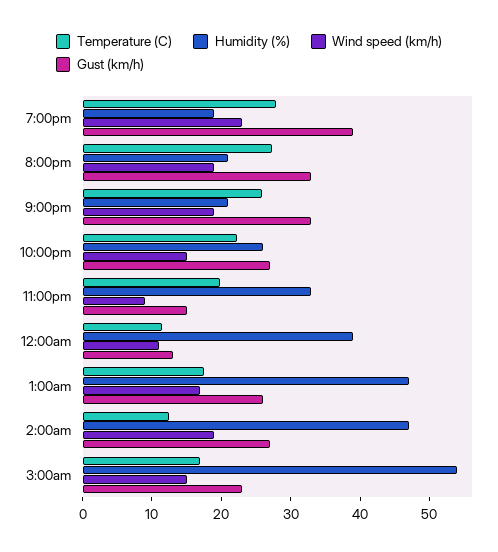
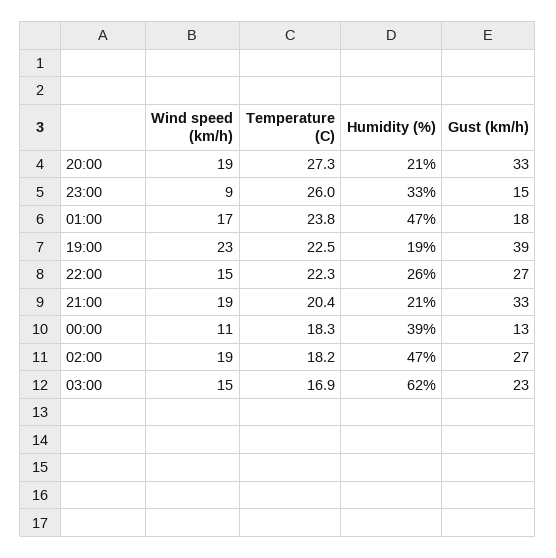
Temperature (C), 7:00pm: 28 -> 22.5
Temperature (C), 9:00pm: 26 -> 20.4
Temperature (C), 11:00pm: 20 -> 26
Temperature (C), 12:00am: 12 -> 18.3
Temperature (C), 1:00am: 18 -> 23.8
Gust (km/h), 1:00am: 26 -> 18
Temperature (C), 2:00am: 12 -> 18.2
Humidity (%), 3:00am: 54 -> 62

